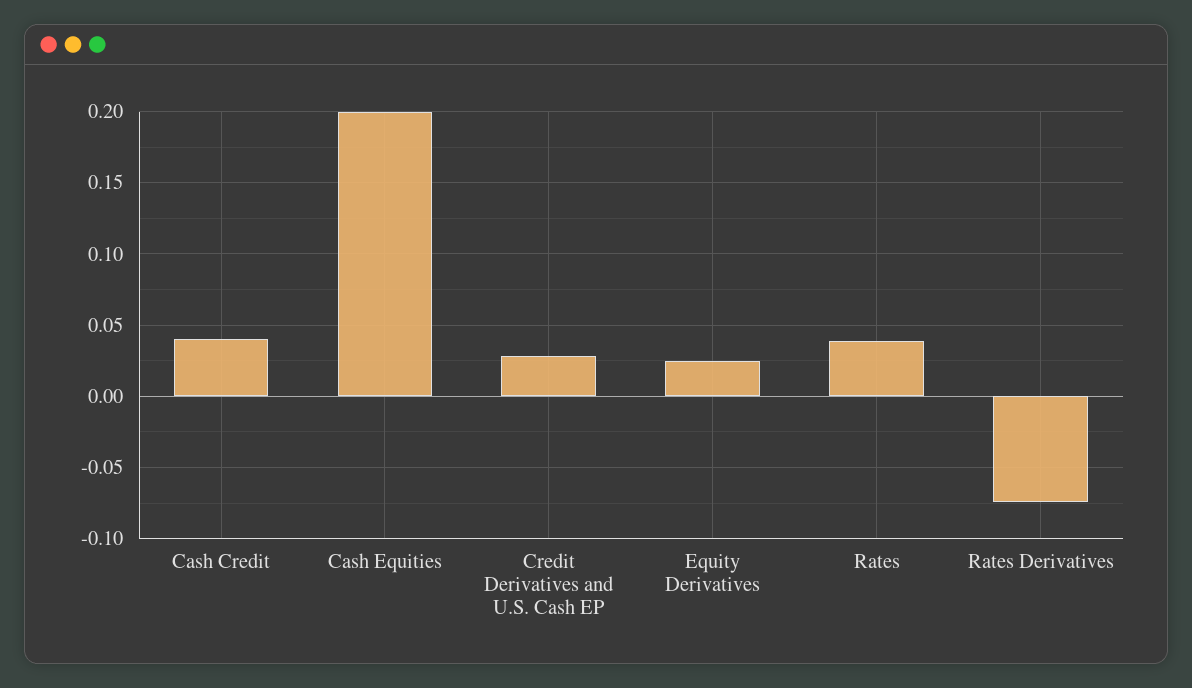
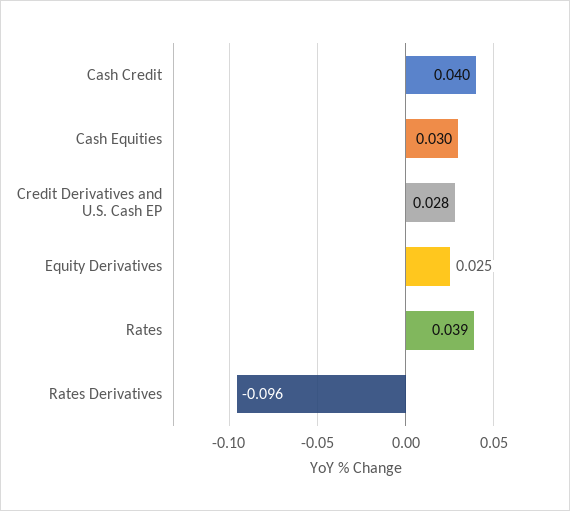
Cash Equities: 0.2 -> 0.03
Rates Derivatives: -0.075 -> -0.096

